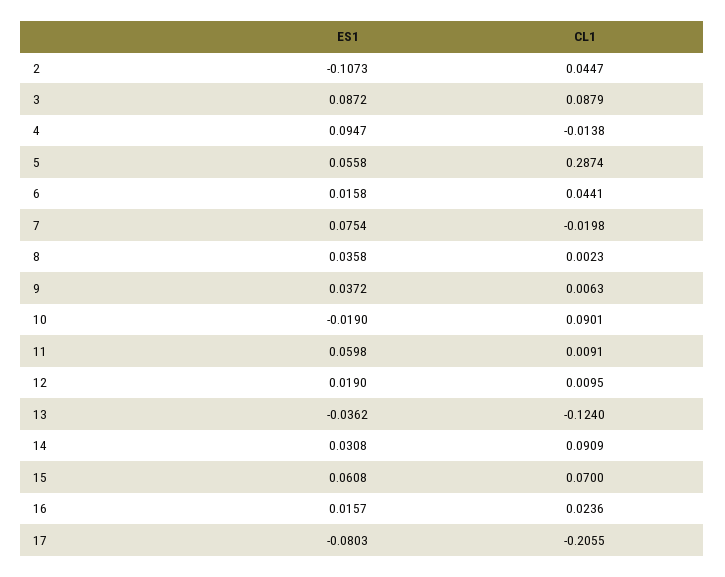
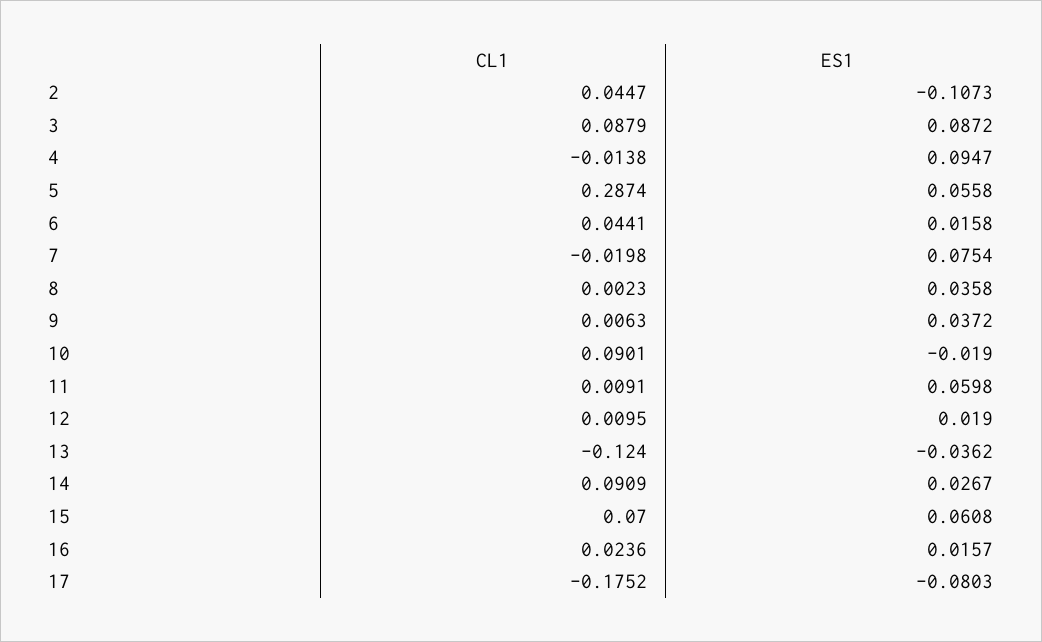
ES1, 14: 0.0308 -> 0.0267
CL1, 17: -0.2055 -> -0.1752

